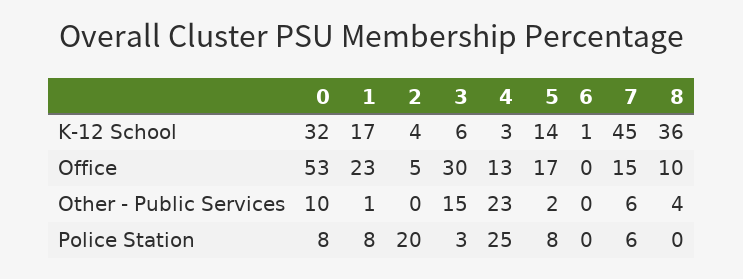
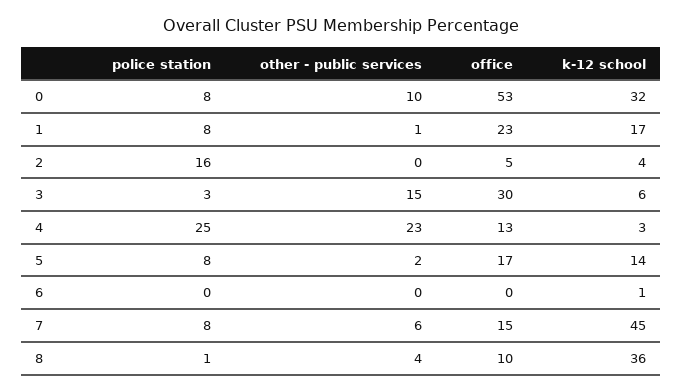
2, Police Station: 20 -> 16
7, Police Station: 6 -> 8
8, Police Station: 0 -> 1

